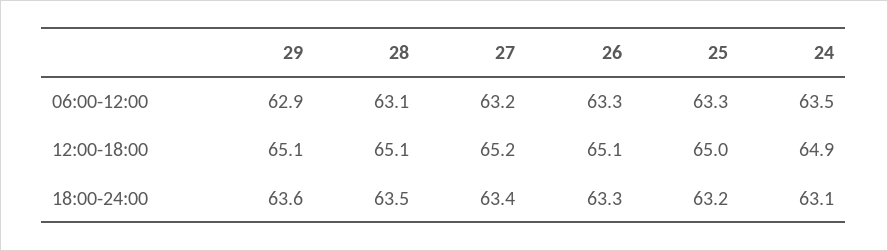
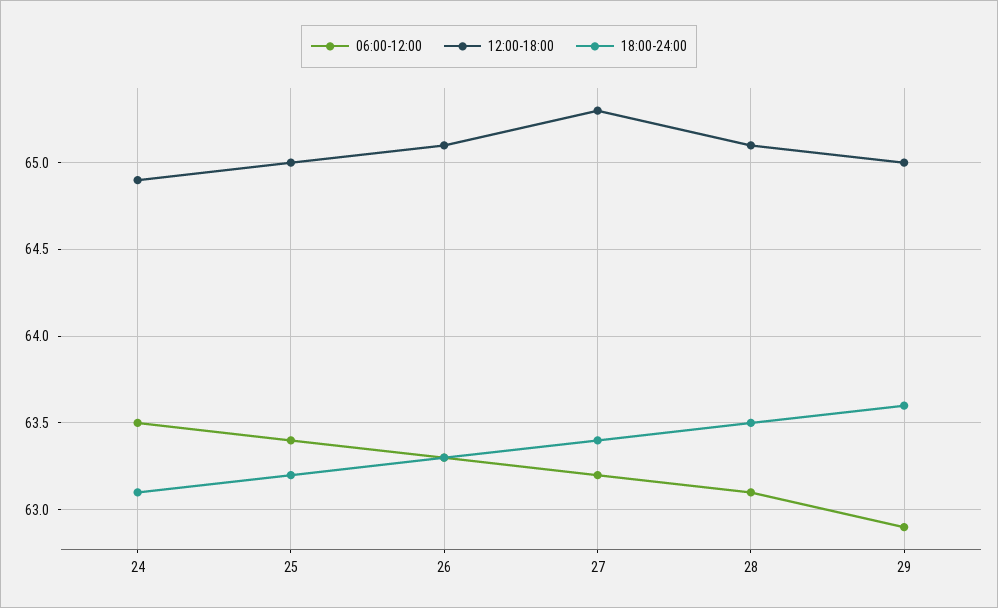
06:00-12:00, 25: 63.3 -> 63.4
12:00-18:00, 29: 65.1 -> 65
12:00-18:00, 27: 65.2 -> 65.3

